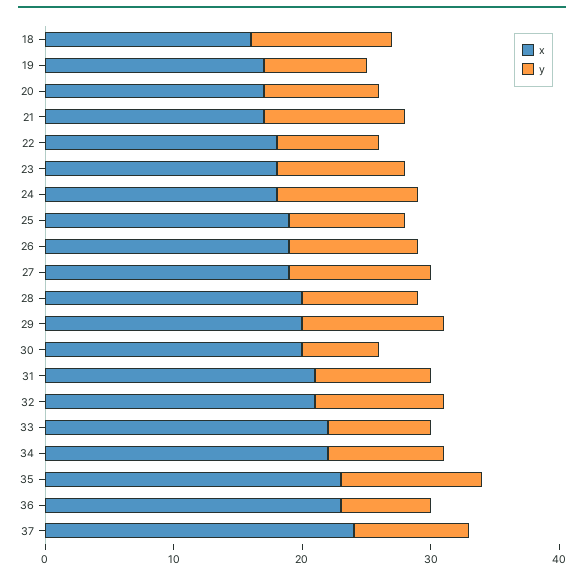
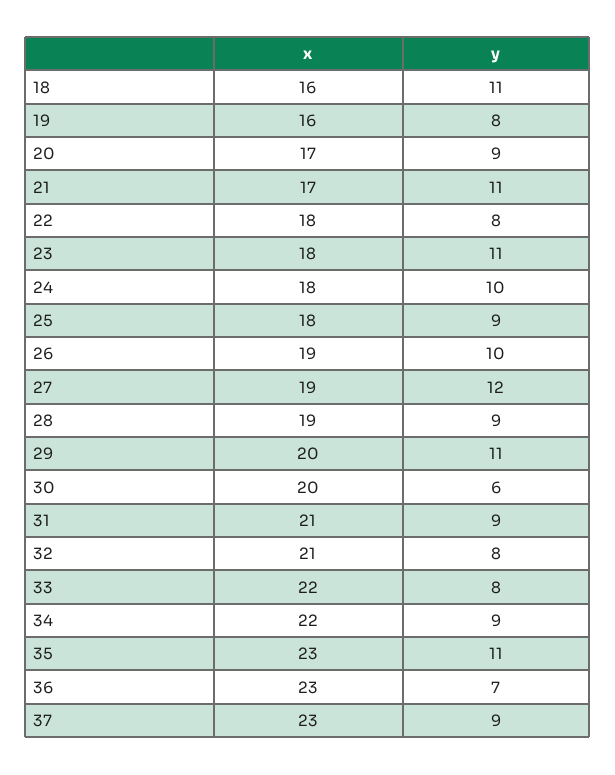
x, 19: 17 -> 16
y, 23: 10 -> 11
y, 24: 11 -> 10
x, 25: 19 -> 18
y, 27: 11 -> 12
x, 28: 20 -> 19
y, 32: 10 -> 8
x, 37: 24 -> 23

